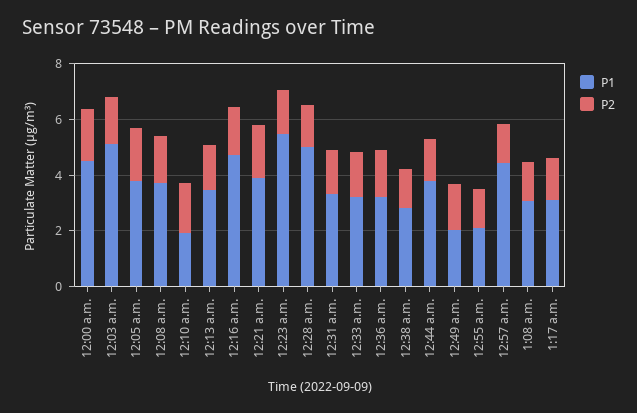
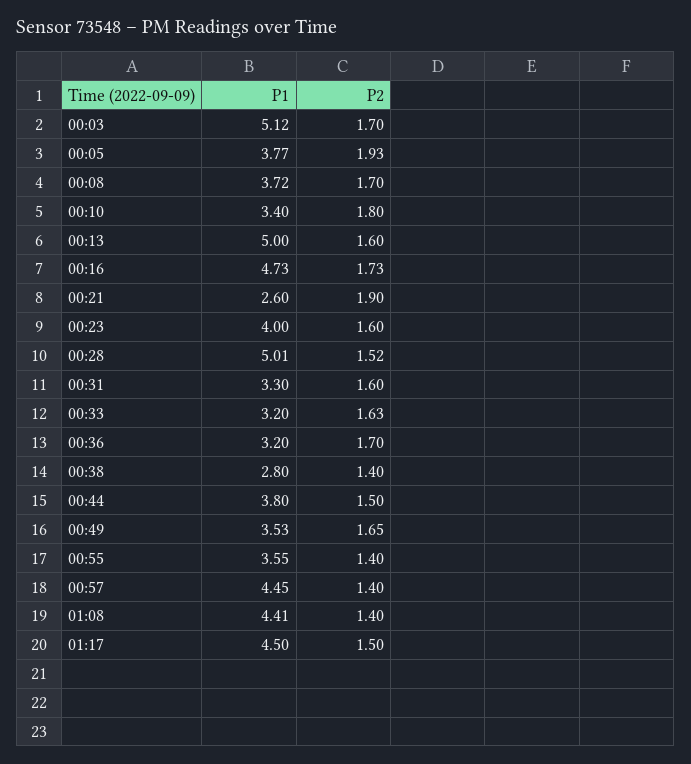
P1, 12:00 a.m.: 4.5 -> none
P2, 12:00 a.m.: 2 -> none
P1, 12:10 a.m.: 2 -> 3.4
P1, 12:13 a.m.: 3.5 -> 5
P1, 12:21 a.m.: 4 -> 2.6
P1, 12:23 a.m.: 5.5 -> 4
P1, 12:49 a.m.: 2 -> 3.53
P1, 12:55 a.m.: 2 -> 3.55
P1, 1:08 a.m.: 3 -> 4.41
P1, 1:17 a.m.: 3 -> 4.5

